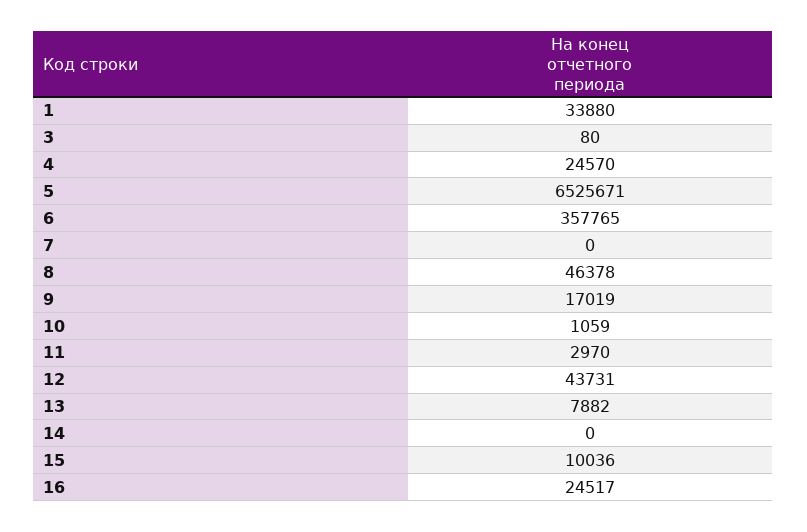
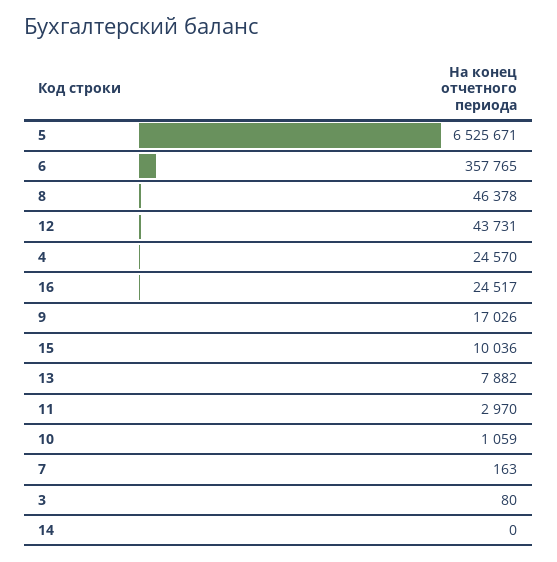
1: 33880 -> none
7: 0 -> 163
9: 17019 -> 17026

